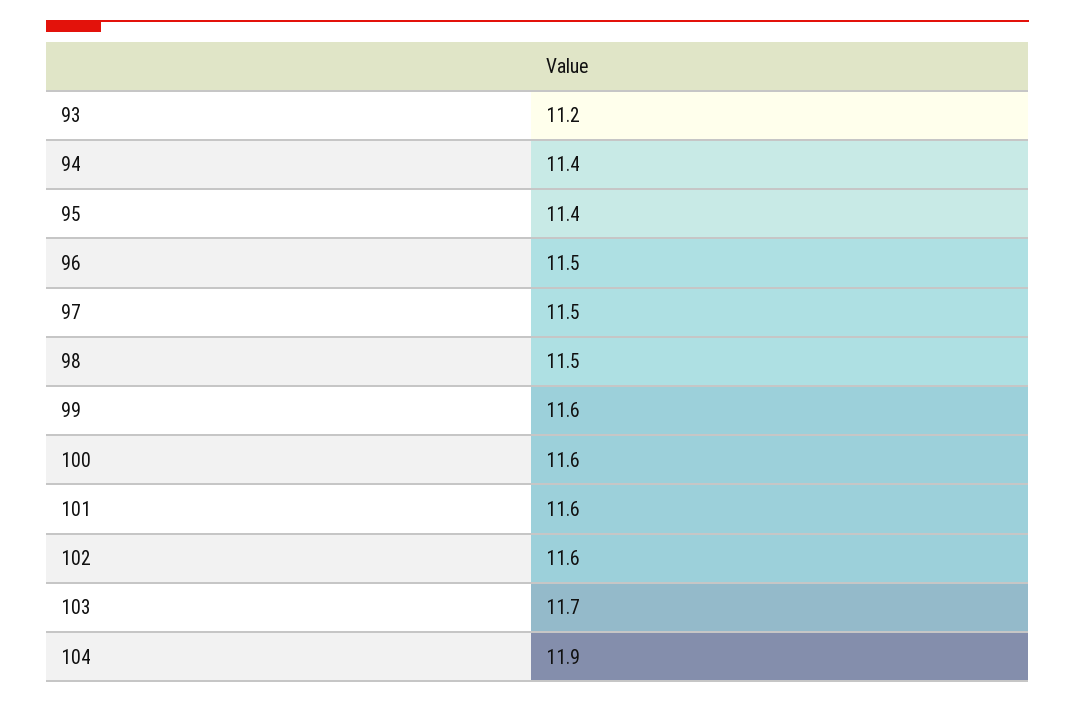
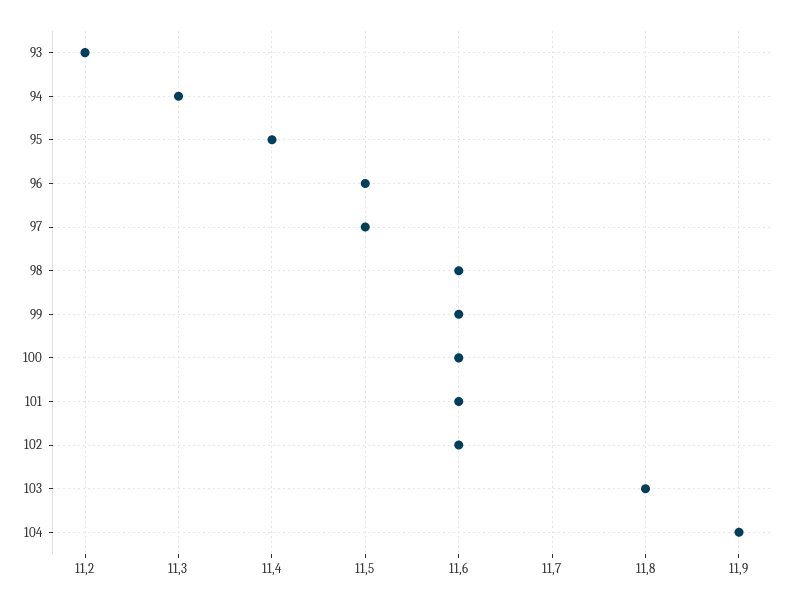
94: 11.4 -> 11.3
98: 11.5 -> 11.6
103: 11.7 -> 11.8

